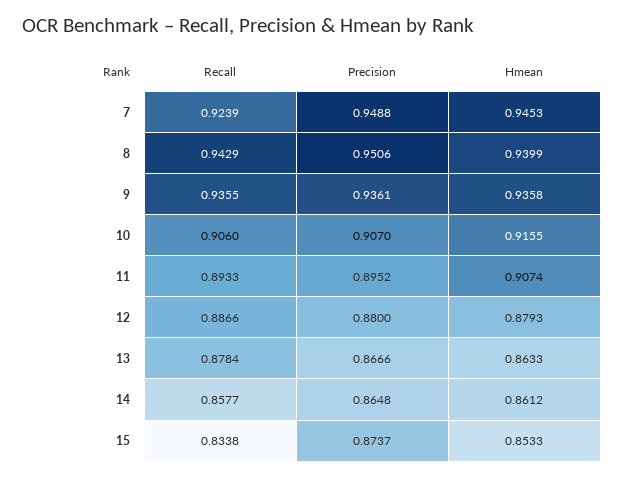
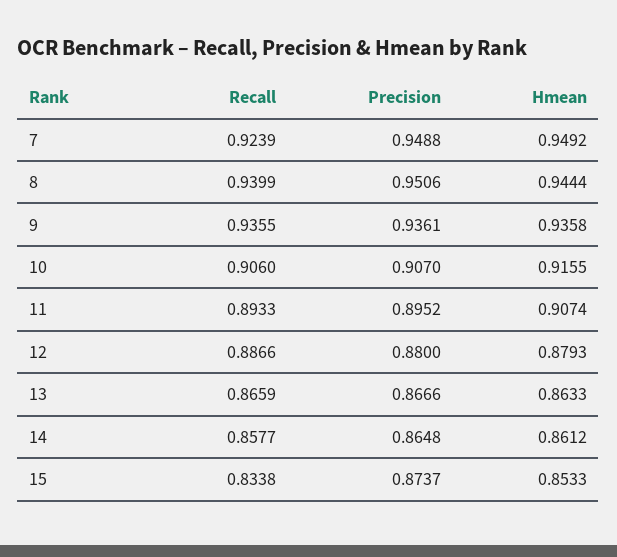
Hmean, 7: 0.9453 -> 0.9492
Recall, 8: 0.9429 -> 0.9399
Hmean, 8: 0.9399 -> 0.9444
Recall, 13: 0.8784 -> 0.8659

